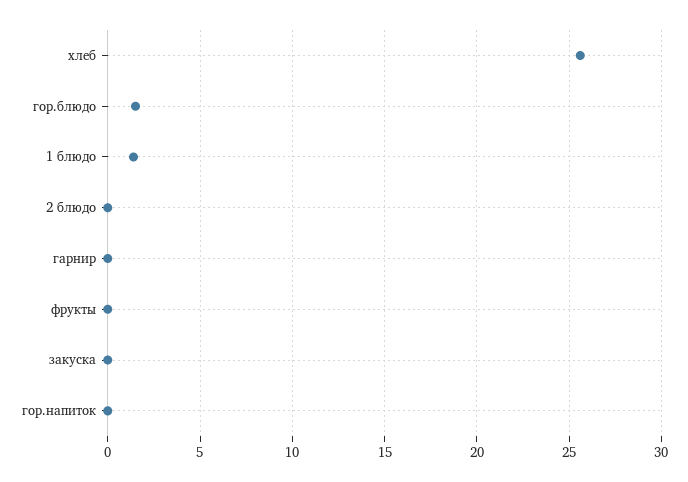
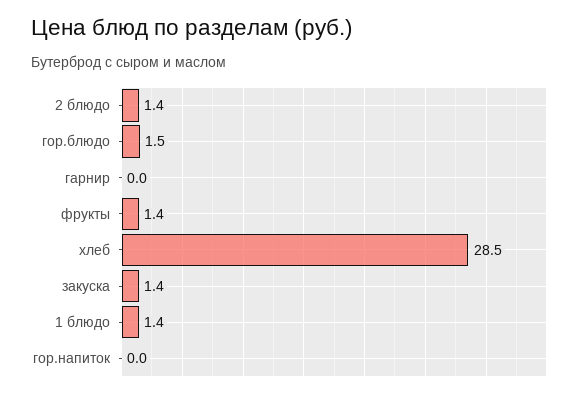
хлеб: 25.5 -> 28.5
2 блюдо: 0 -> 1.4
фрукты: 0 -> 1.4
закуска: 0 -> 1.4

